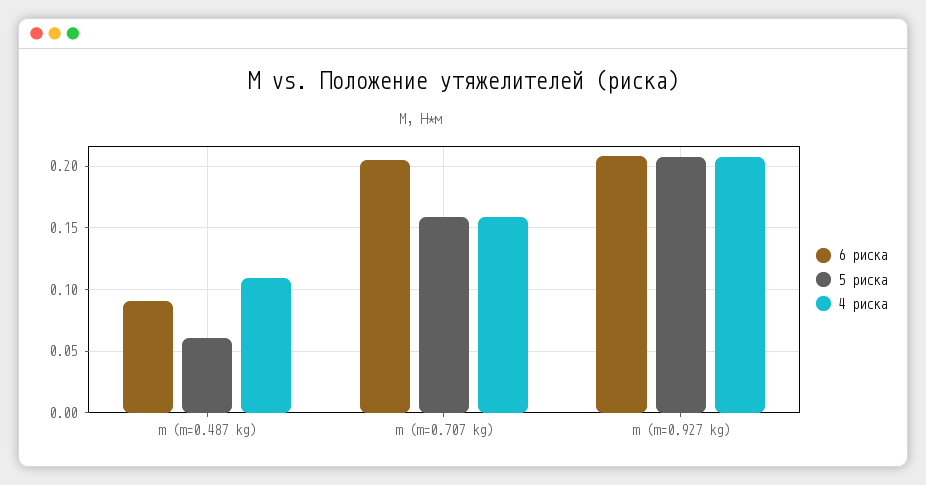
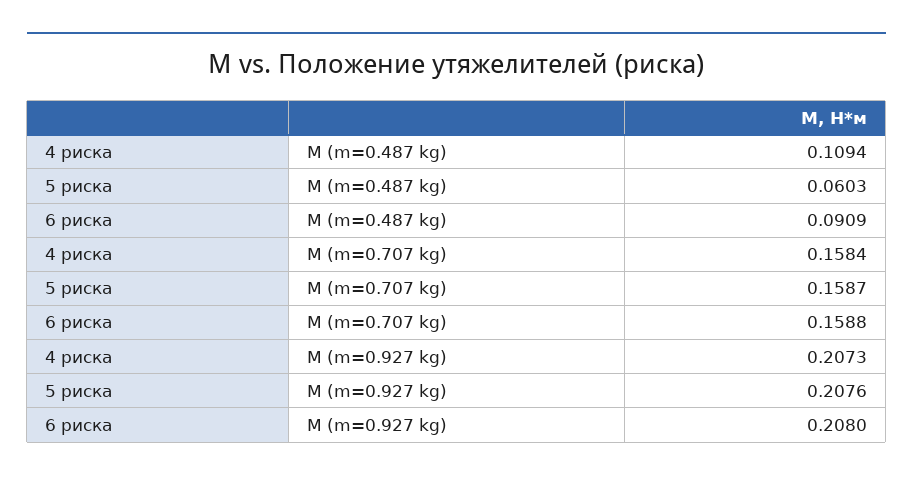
6 риска, m (m=0.707 kg): 0.205 -> 0.1588

